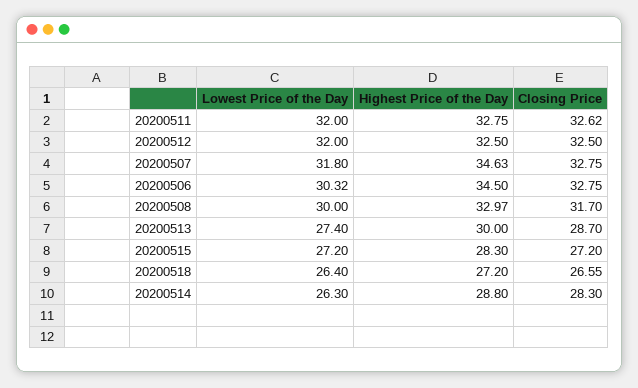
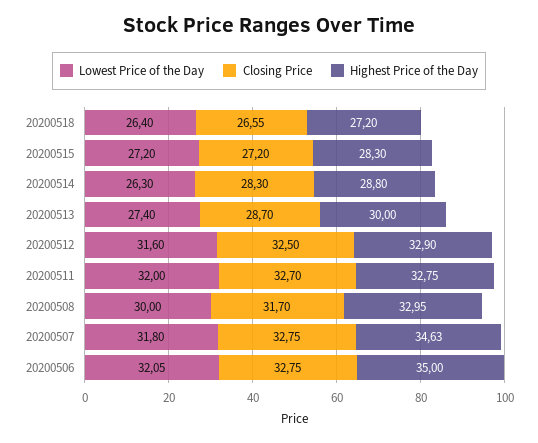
Closing Price, 20200511: 32.62 -> 32.7
Lowest Price of the Day, 20200512: 32 -> 31.6
Highest Price of the Day, 20200512: 32.5 -> 32.9
Lowest Price of the Day, 20200506: 30.32 -> 32.05
Highest Price of the Day, 20200506: 34.5 -> 35
Highest Price of the Day, 20200508: 32.97 -> 32.95

